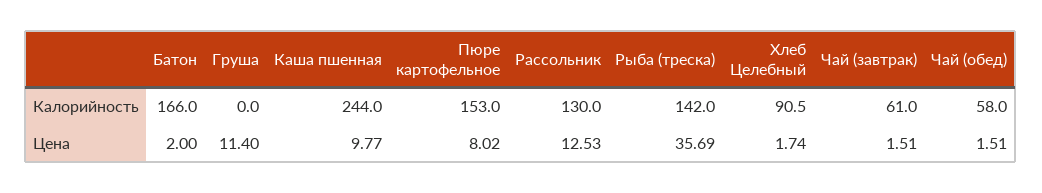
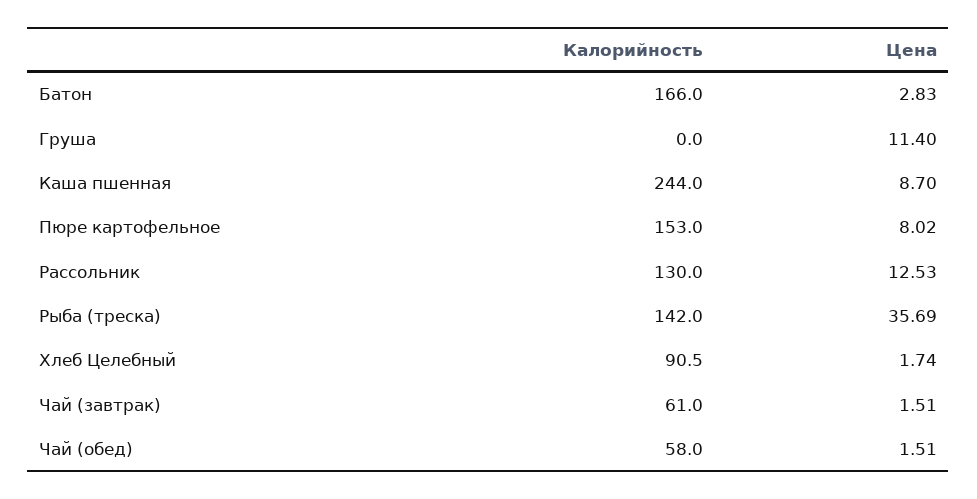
Батон, Цена: 2 -> 2.83
Каша пшенная, Цена: 9.77 -> 8.7

